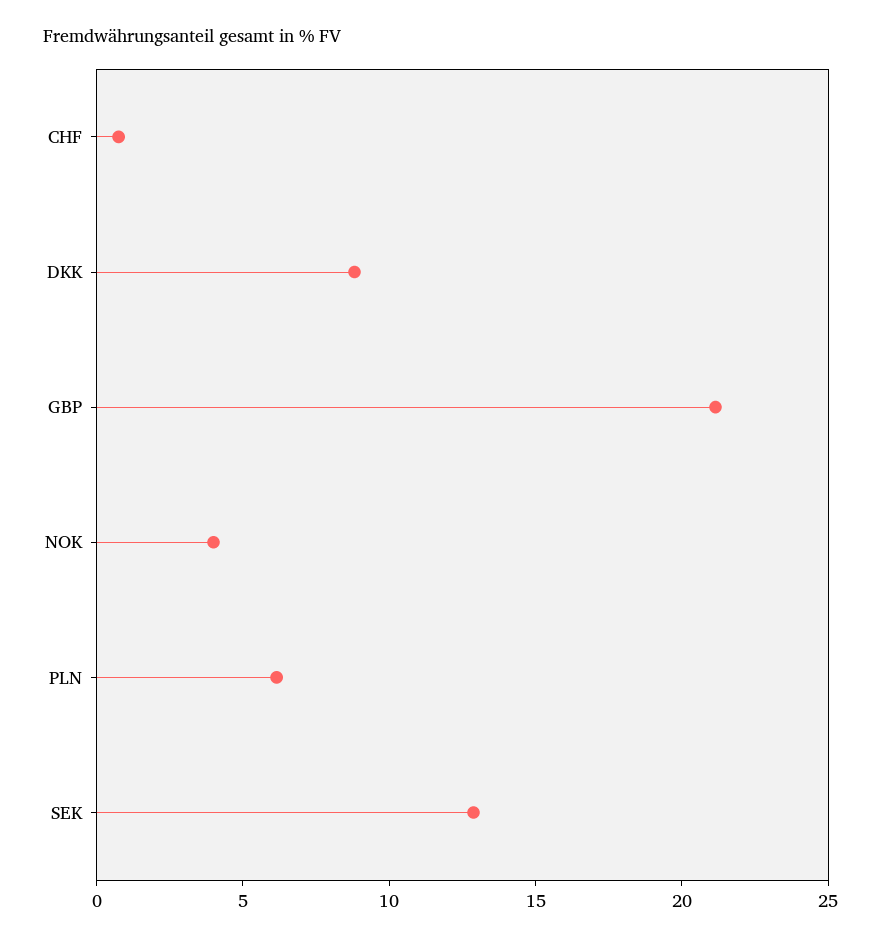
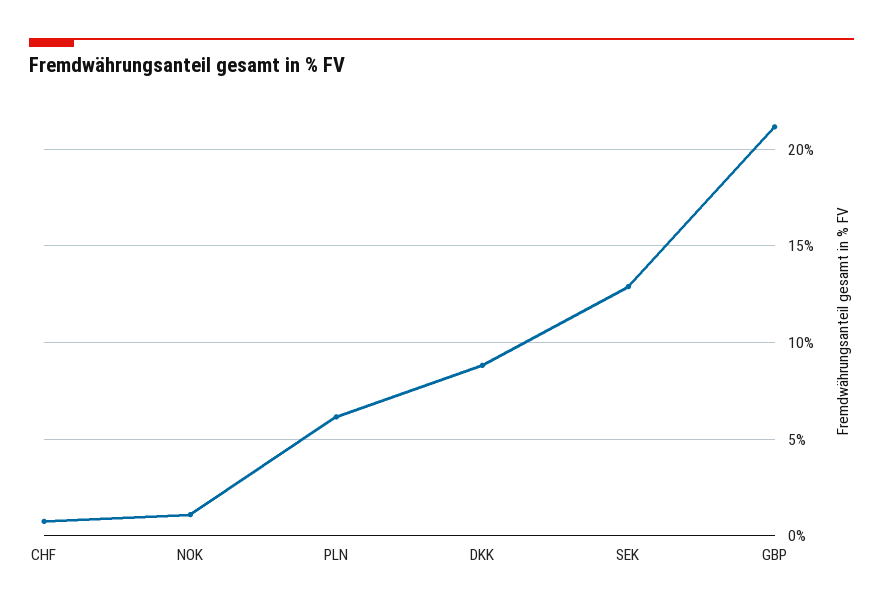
NOK: 4 -> 1

